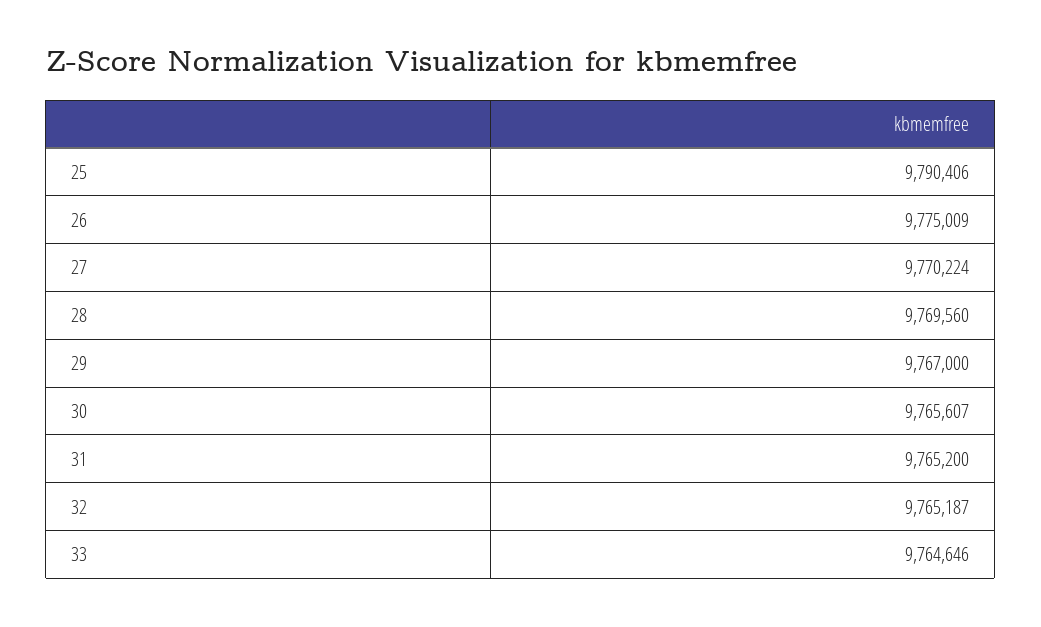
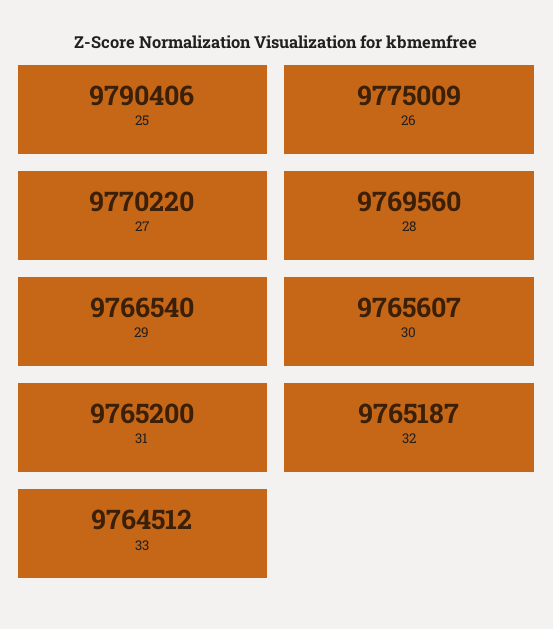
27: 9770224 -> 9770220
29: 9767000 -> 9766540
33: 9764646 -> 9764512

